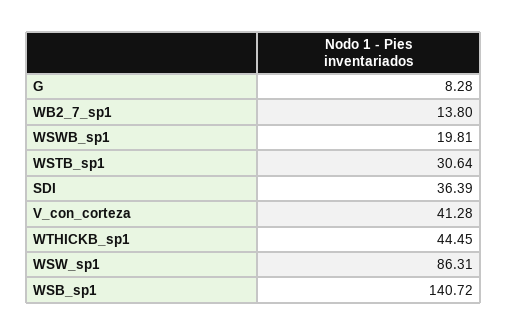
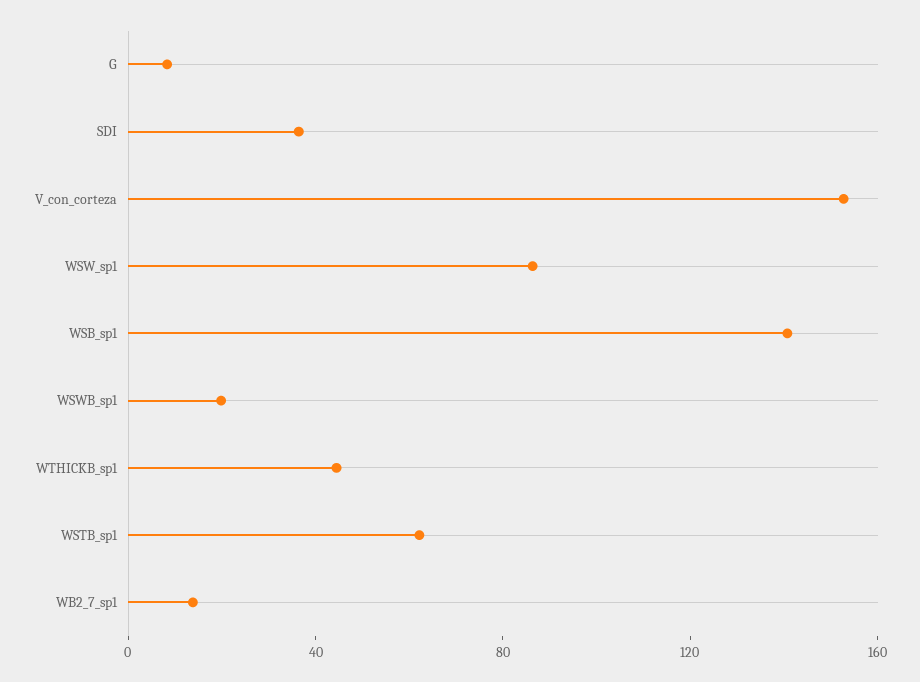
WSTB_sp1: 30.64 -> 60
V_con_corteza: 41.28 -> 150

